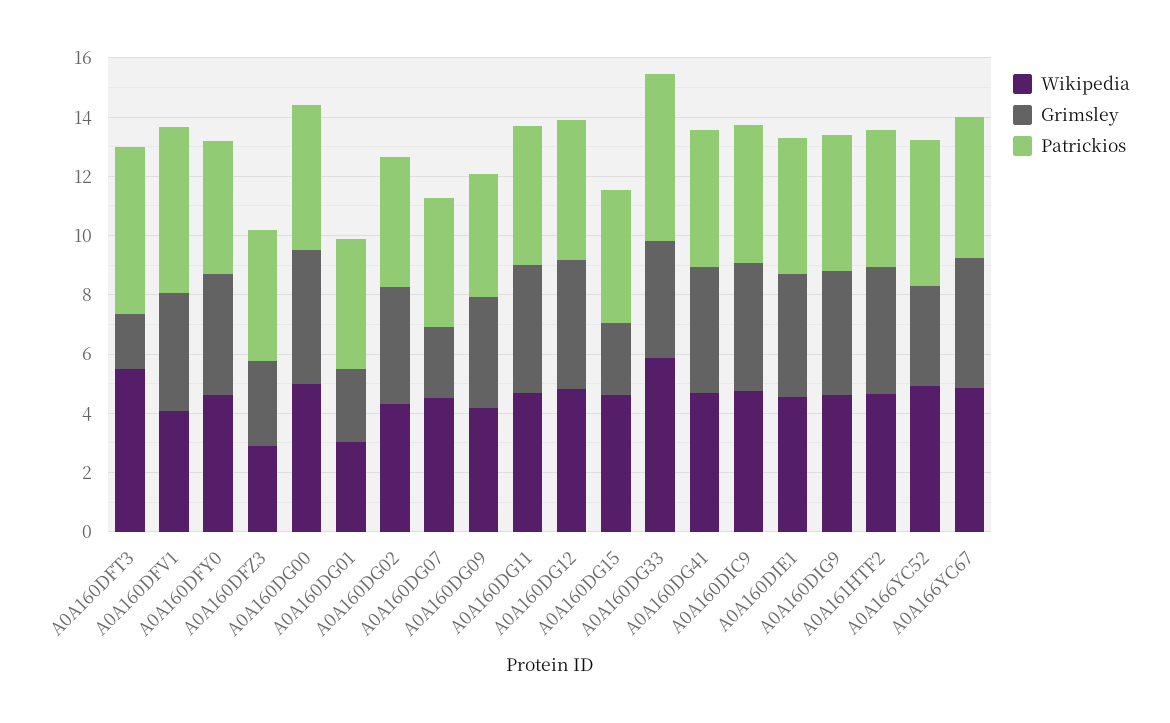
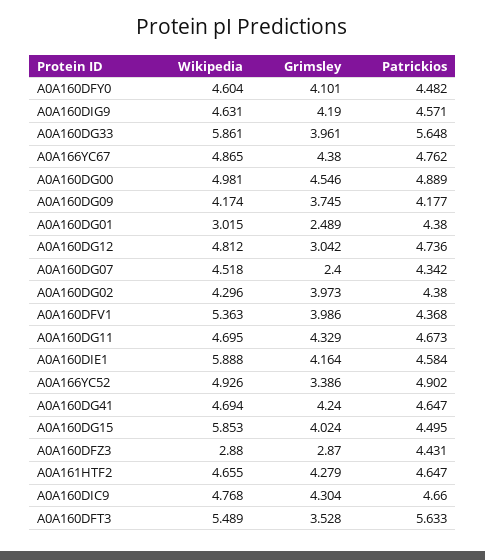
Grimsley, A0A160DFT3: 2 -> 3.528
Wikipedia, A0A160DFV1: 4 -> 5.363
Patrickios, A0A160DFV1: 5.5 -> 4.368
Grimsley, A0A160DG12: 4.5 -> 3.042
Wikipedia, A0A160DG15: 4.5 -> 5.853
Grimsley, A0A160DG15: 2.5 -> 4.024
Wikipedia, A0A160DIE1: 4.5 -> 5.888

